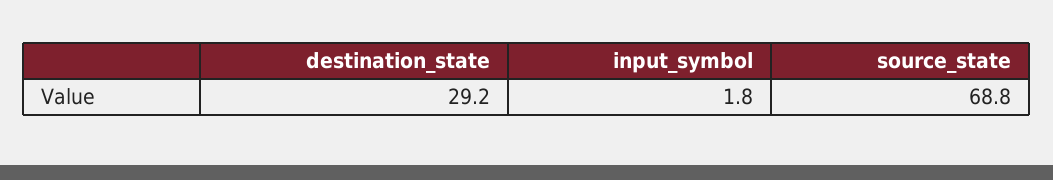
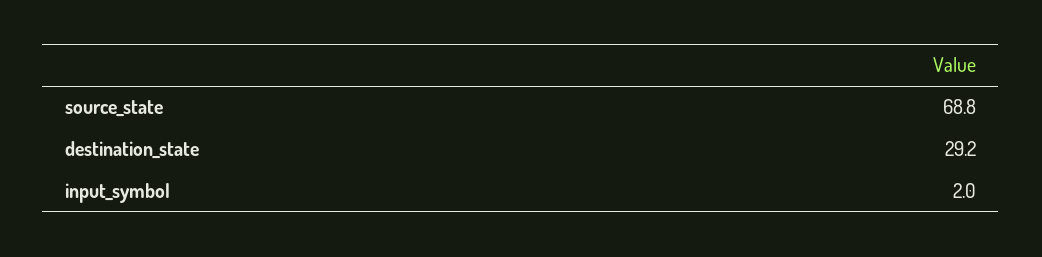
input_symbol: 1.8 -> 2

